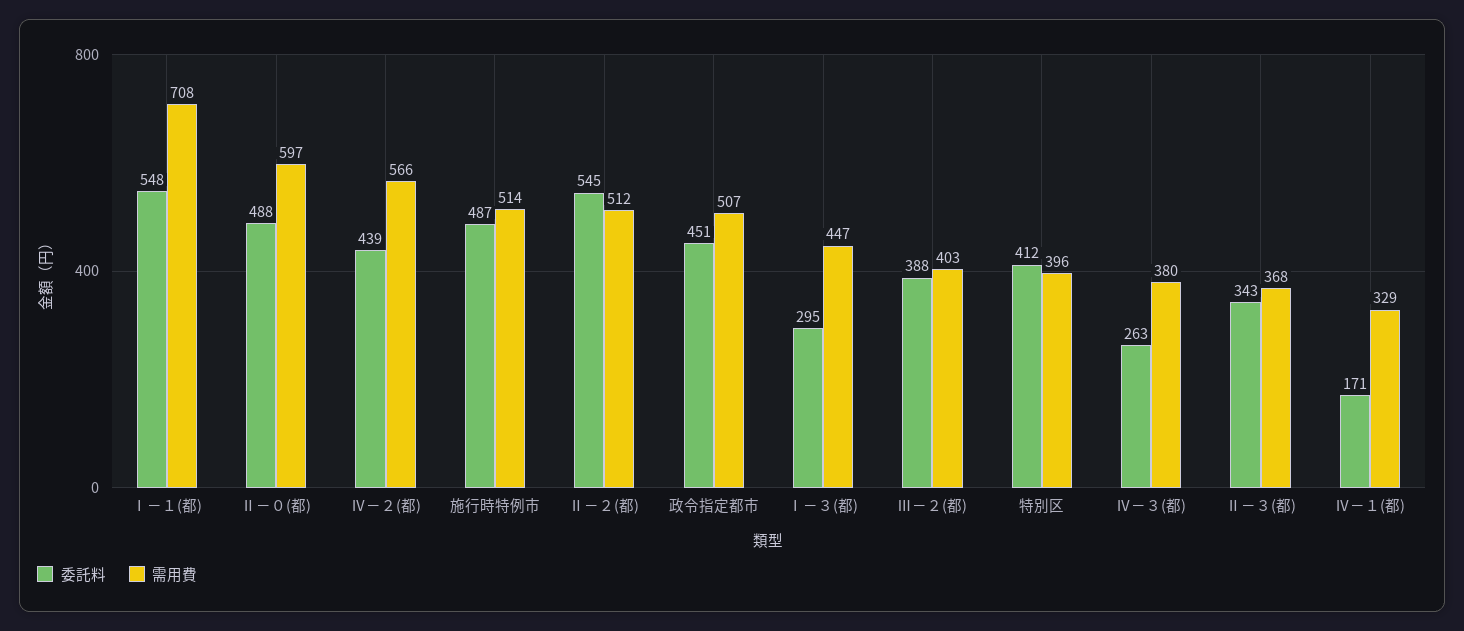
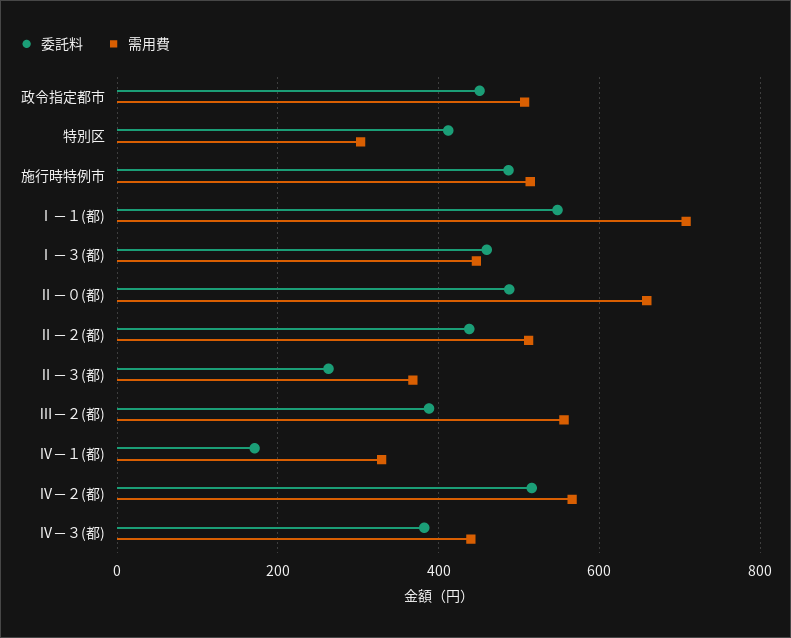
需用費, Ⅱ－０(都): 597 -> 660
委託料, Ⅳ－２(都): 439 -> 520
委託料, Ⅱ－２(都): 545 -> 440
委託料, Ⅰ－３(都): 295 -> 460
需用費, Ⅲ－２(都): 403 -> 560
需用費, 特別区: 396 -> 300
委託料, Ⅳ－３(都): 263 -> 380
需用費, Ⅳ－３(都): 380 -> 440
委託料, Ⅱ－３(都): 343 -> 260

